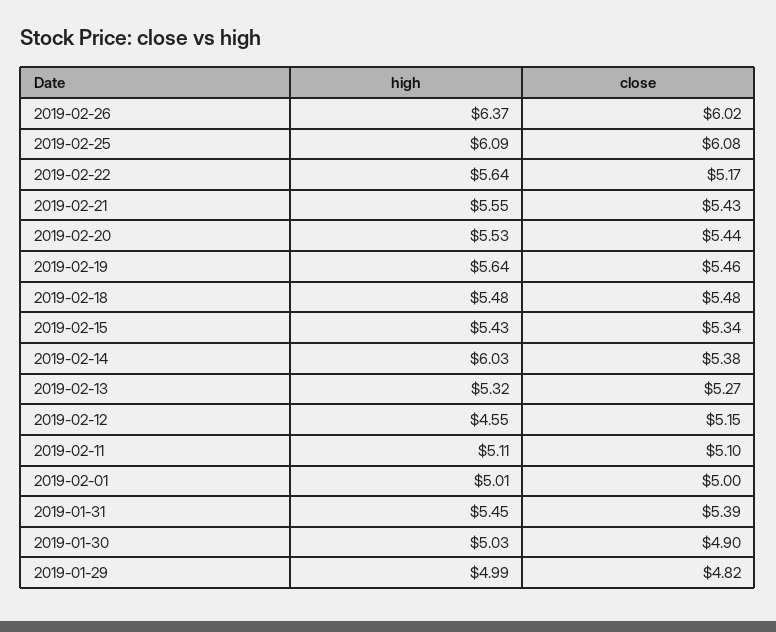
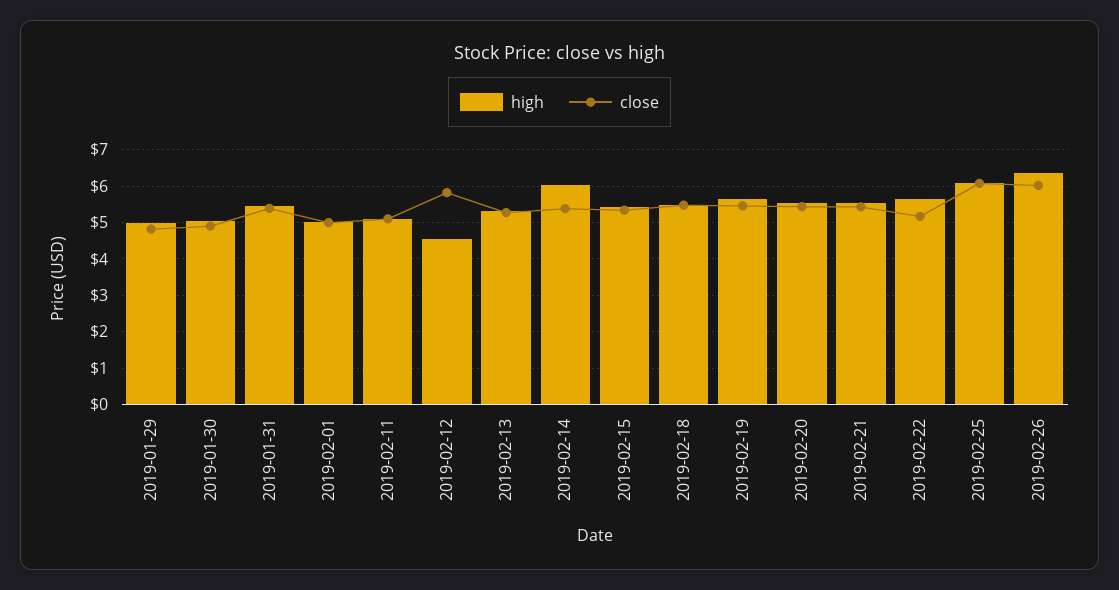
close, 2019-02-12: 5.15 -> 5.8

